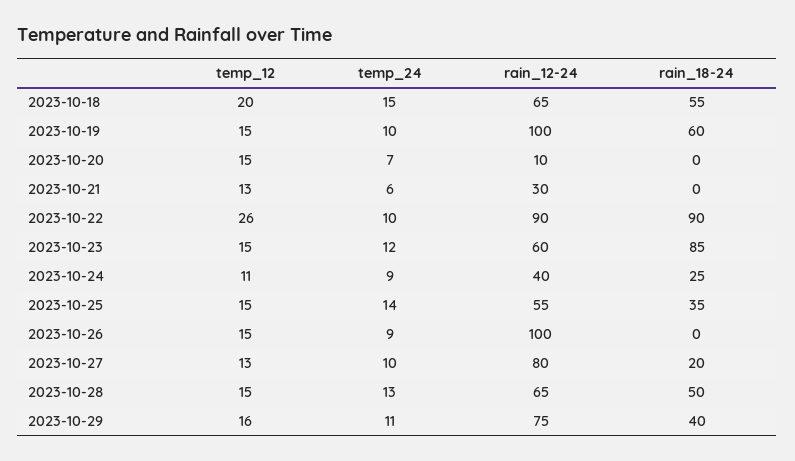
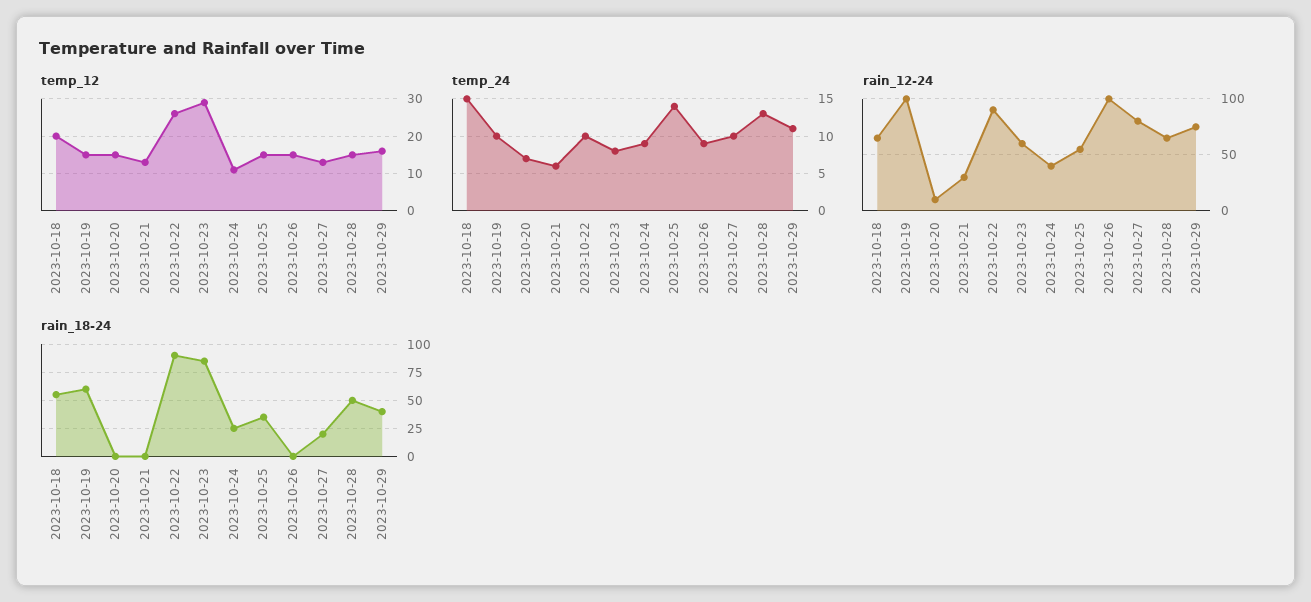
temp_12, 2023-10-23: 15 -> 30
temp_24, 2023-10-23: 12 -> 8

